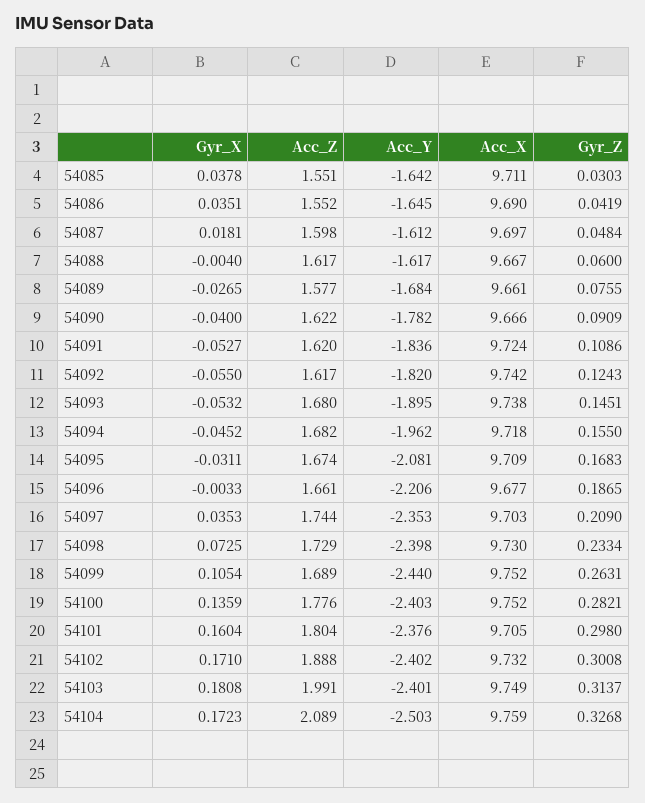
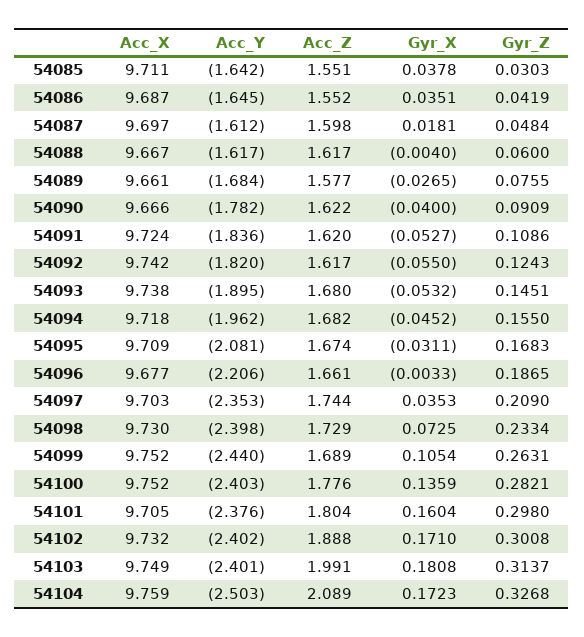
Acc_X, 54086: 9.69 -> 9.687

